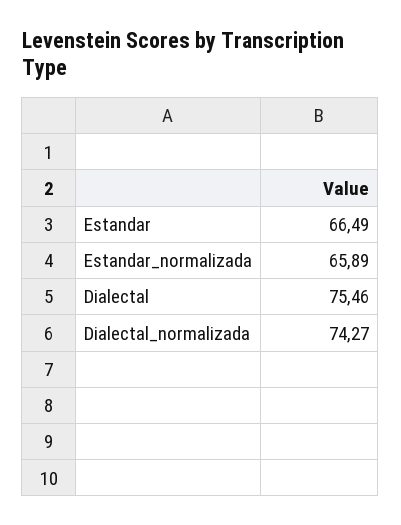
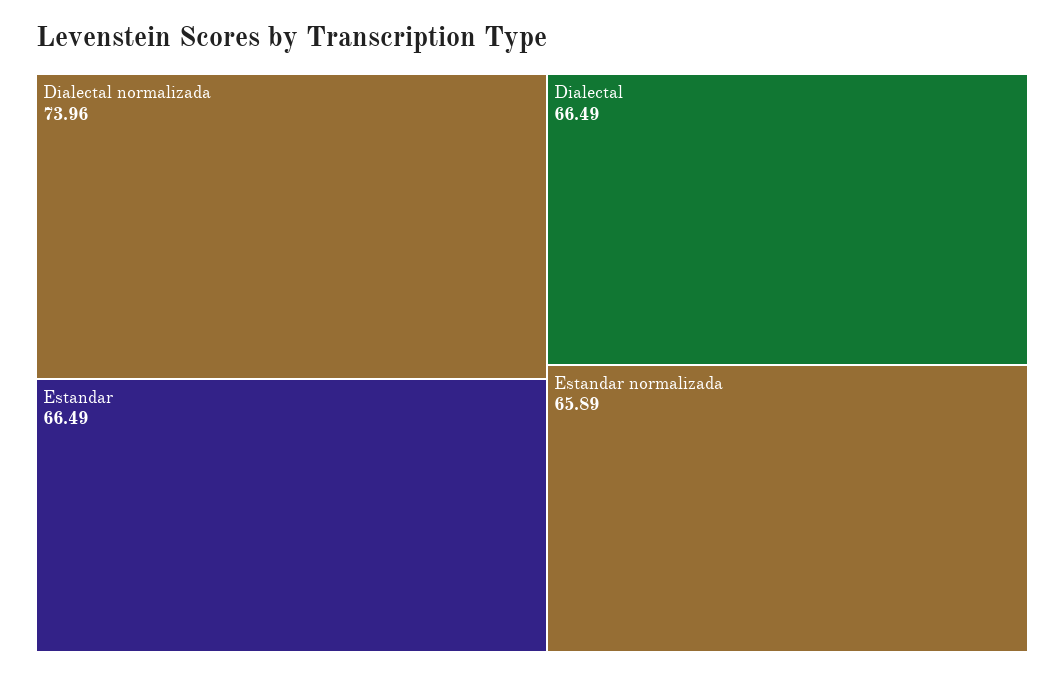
Dialectal: 75.46 -> 66.49
Dialectal_normalizada: 74.27 -> 73.96

